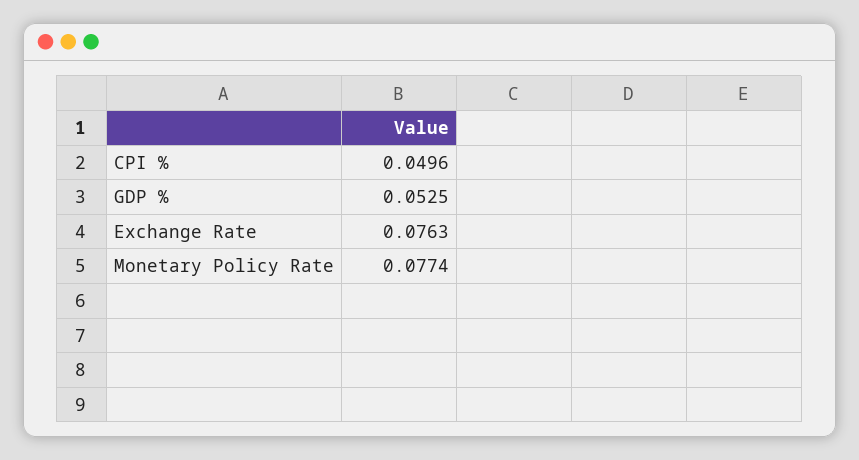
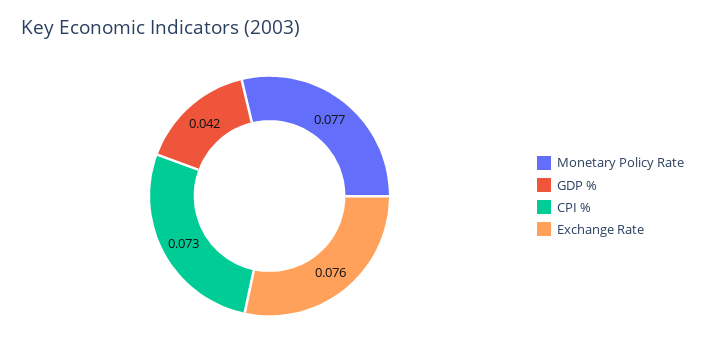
CPI %: 0.0496 -> 0.073
GDP %: 0.0525 -> 0.042

